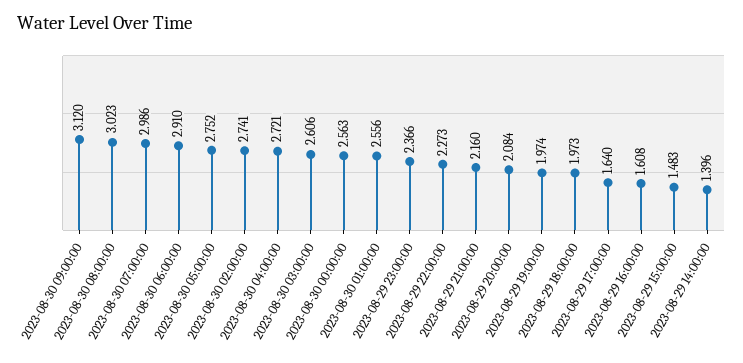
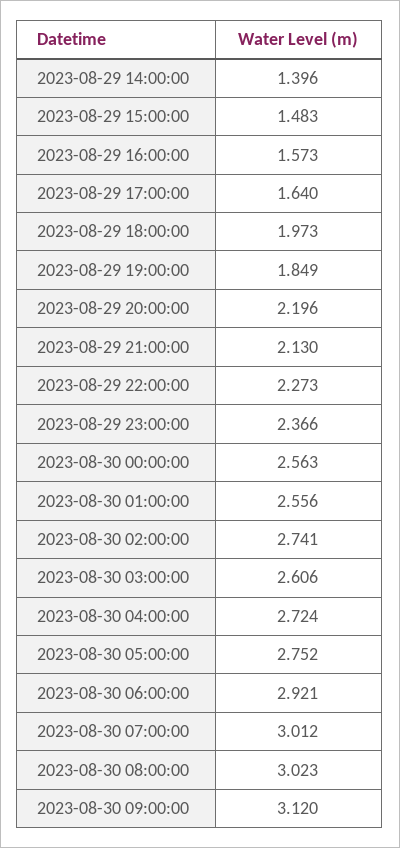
2023-08-30 07:00:00: 2.986 -> 3.012
2023-08-30 06:00:00: 2.91 -> 2.921
2023-08-30 04:00:00: 2.721 -> 2.724
2023-08-29 21:00:00: 2.16 -> 2.13
2023-08-29 20:00:00: 2.084 -> 2.196
2023-08-29 19:00:00: 1.974 -> 1.849
2023-08-29 16:00:00: 1.608 -> 1.573

